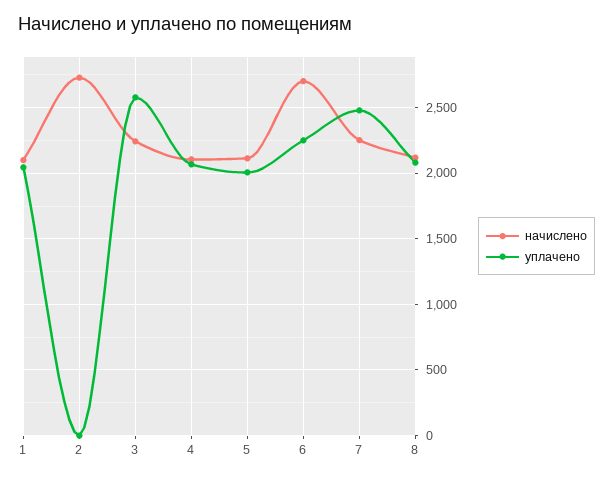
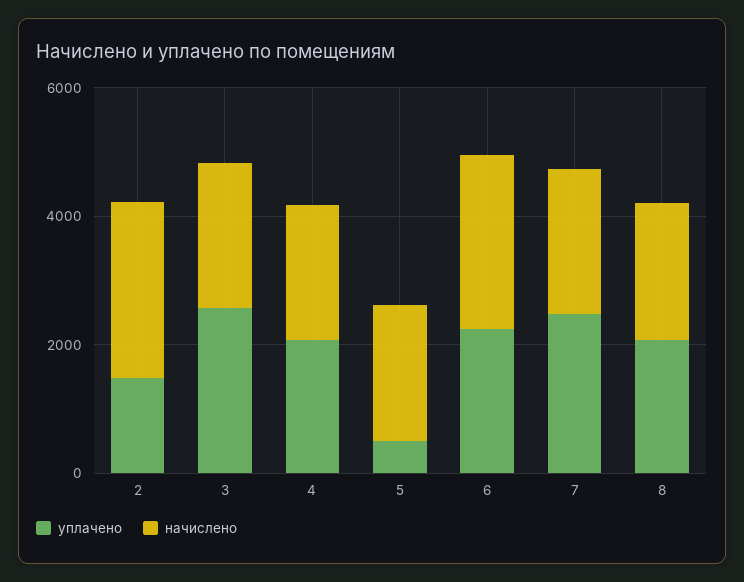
начислено, 1: 2100 -> none
уплачено, 1: 2050 -> none
уплачено, 2: 0 -> 1500
уплачено, 5: 2000 -> 500

